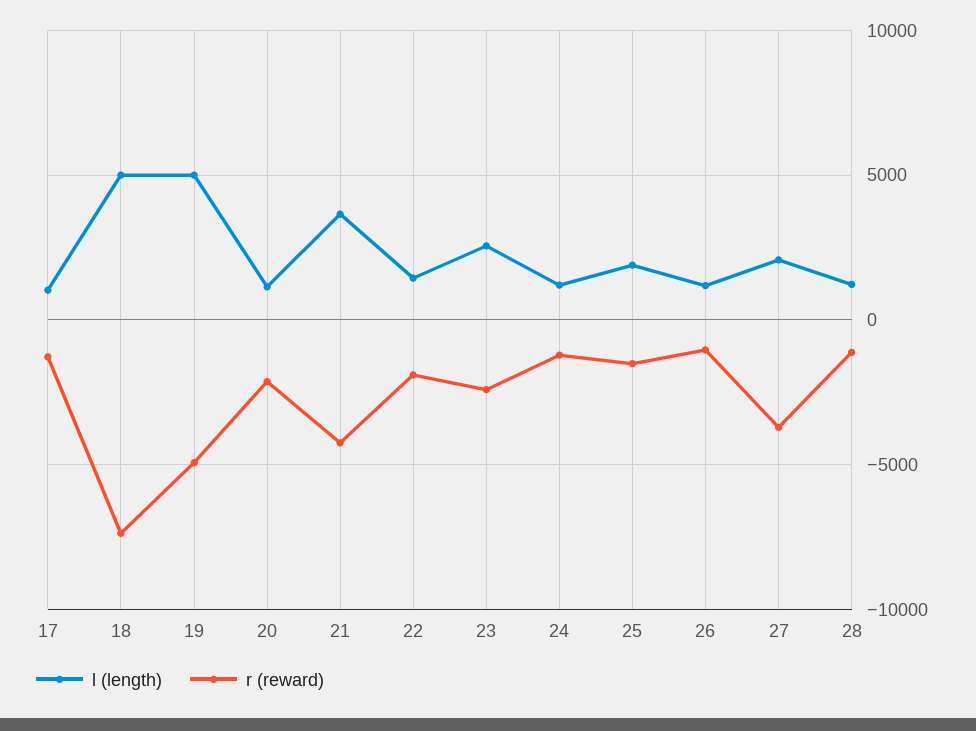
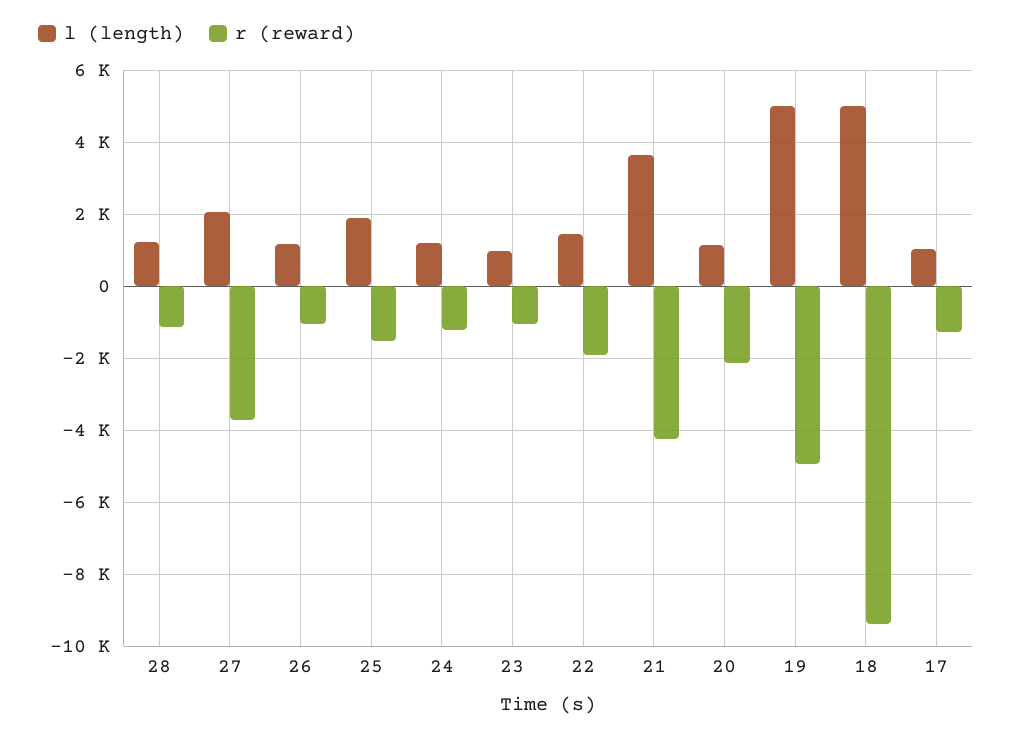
r (reward), 18: -7500 -> -9400
l (length), 23: 2500 -> 1000
r (reward), 23: -2500 -> -1000

